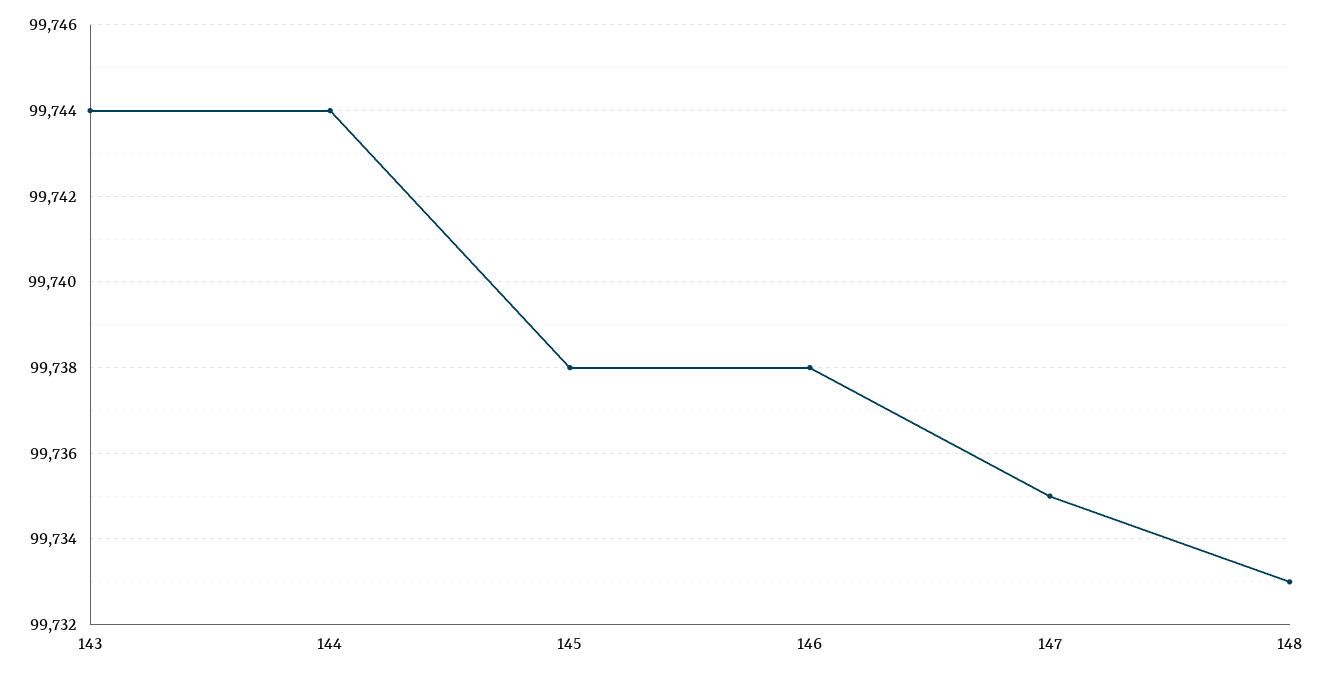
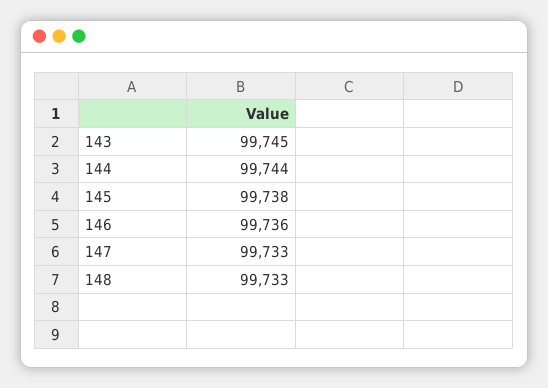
143: 99744 -> 99745
146: 99738 -> 99736
147: 99735 -> 99733

